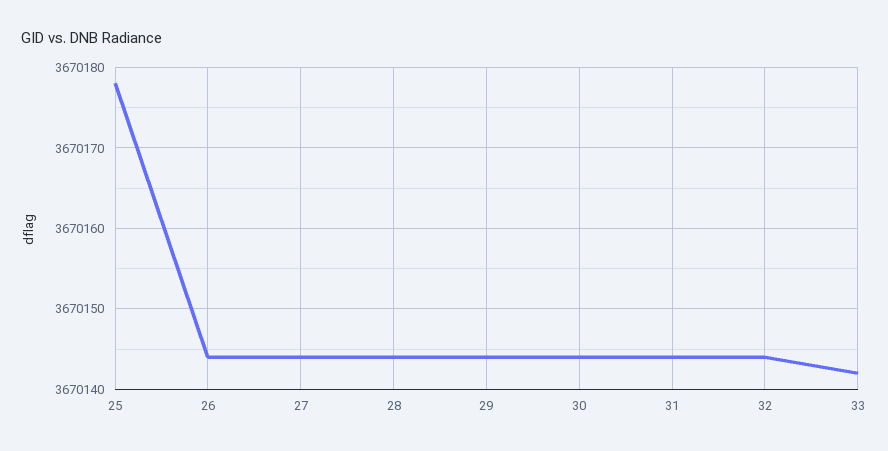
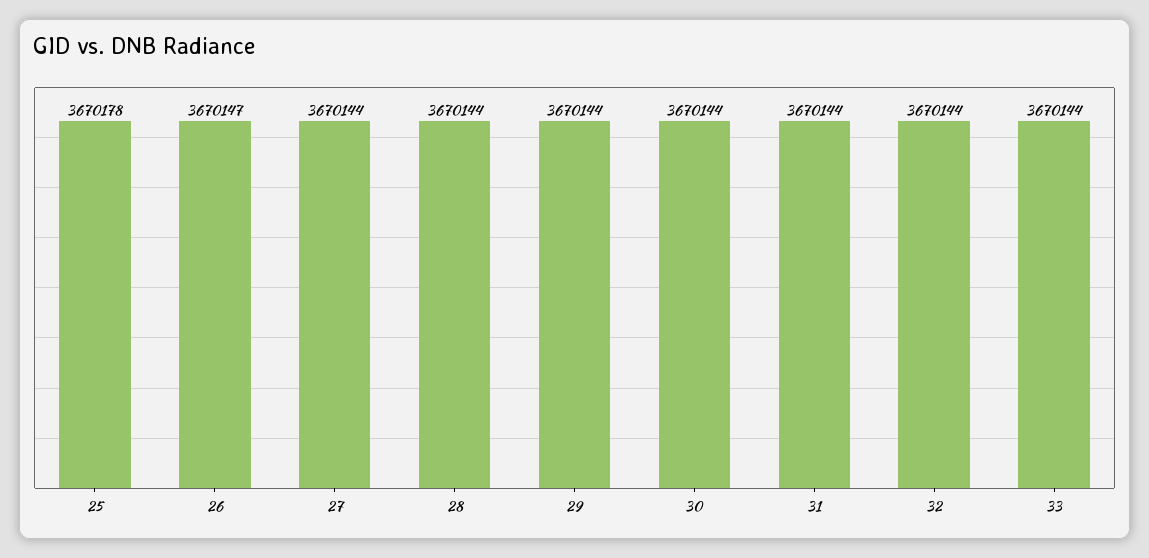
26: 3670144 -> 3670147
33: 3670142 -> 3670144

